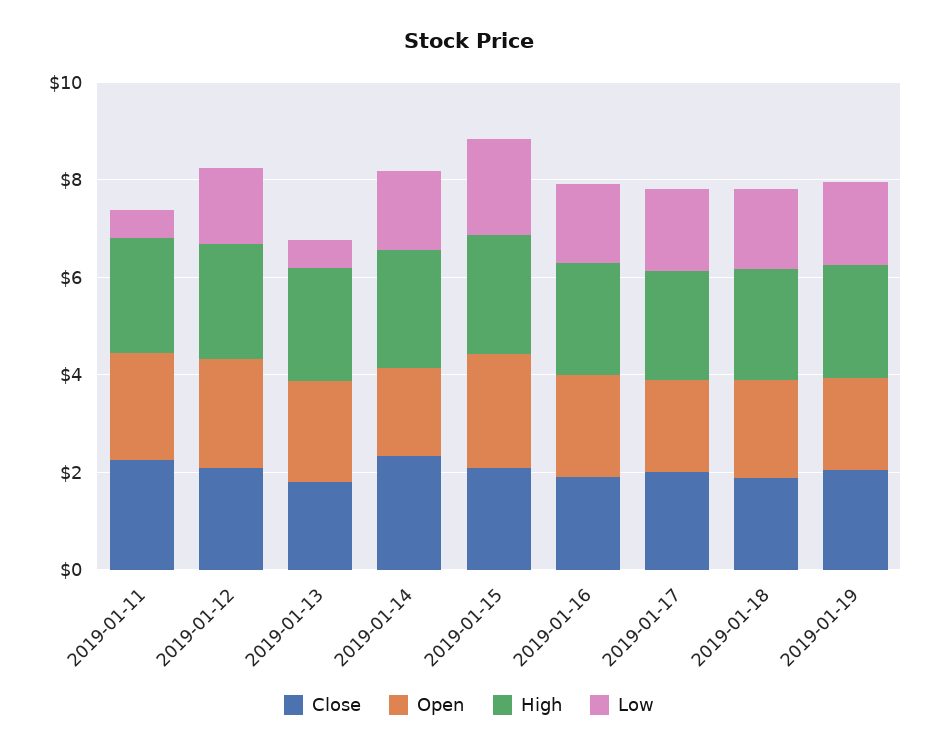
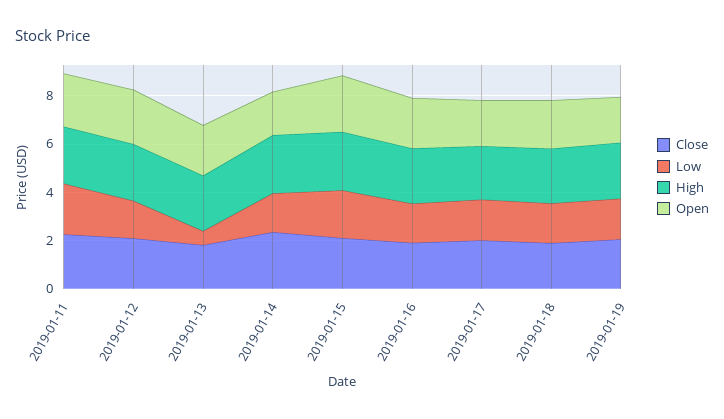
Low, 2019-01-11: 0.5 -> 2

